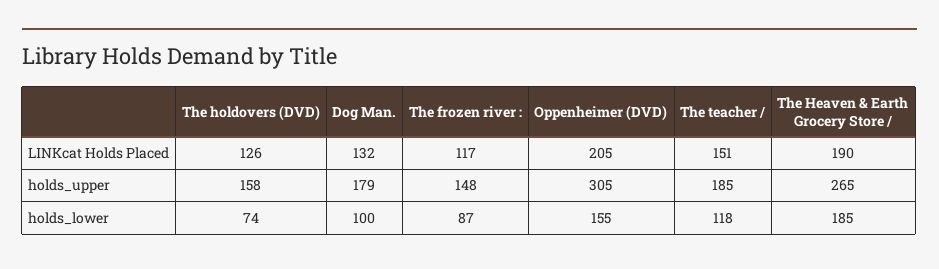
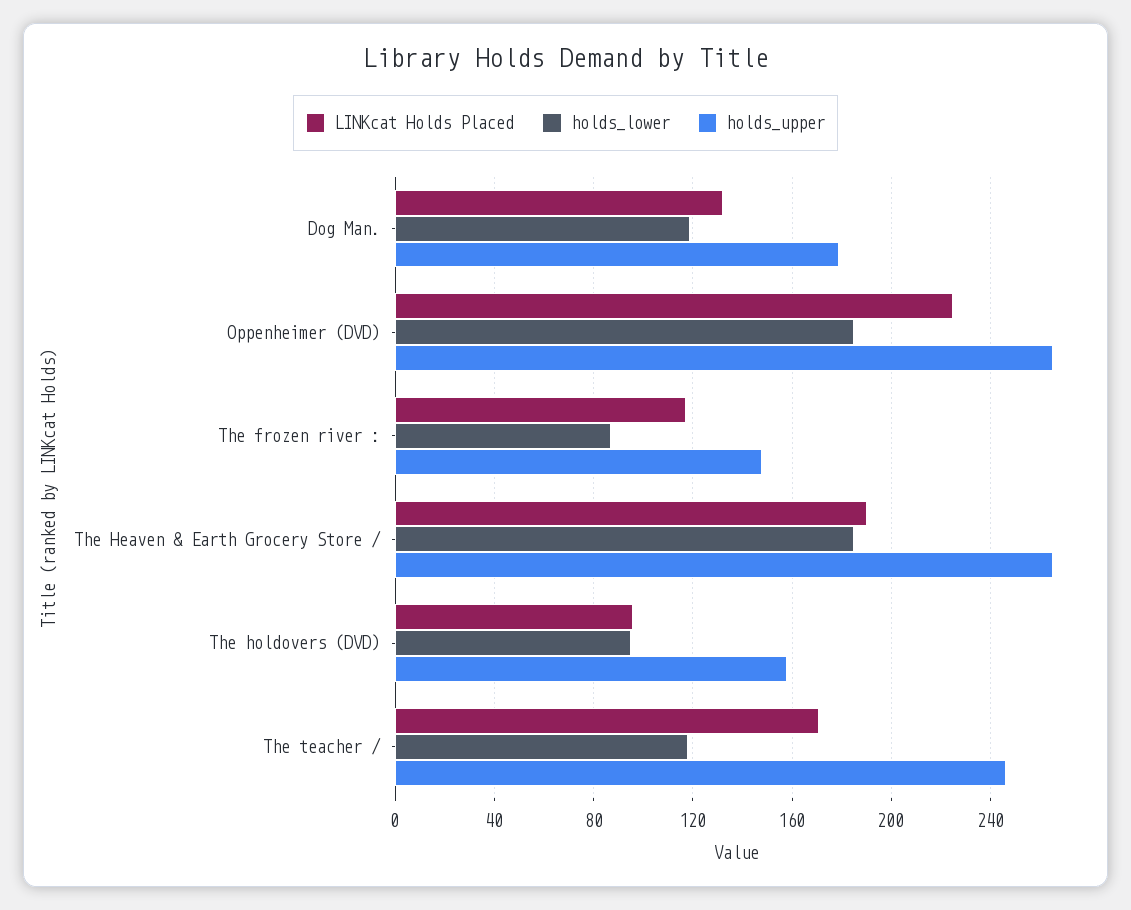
LINKcat Holds Placed, The holdovers (DVD): 126 -> 95
LINKcat Holds Placed, Oppenheimer (DVD): 205 -> 225
LINKcat Holds Placed, The teacher /: 151 -> 170
holds_upper, Oppenheimer (DVD): 305 -> 265
holds_upper, The teacher /: 185 -> 245
holds_lower, The holdovers (DVD): 74 -> 95
holds_lower, Dog Man.: 100 -> 120
holds_lower, Oppenheimer (DVD): 155 -> 185

